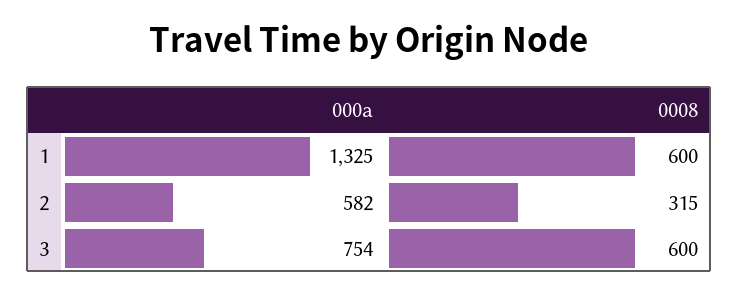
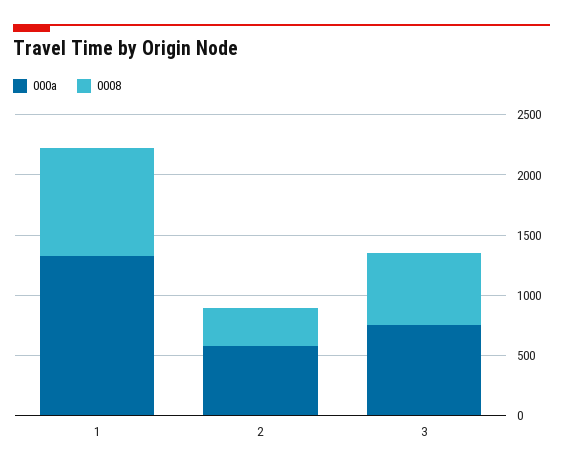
0008, 1: 600 -> 900

